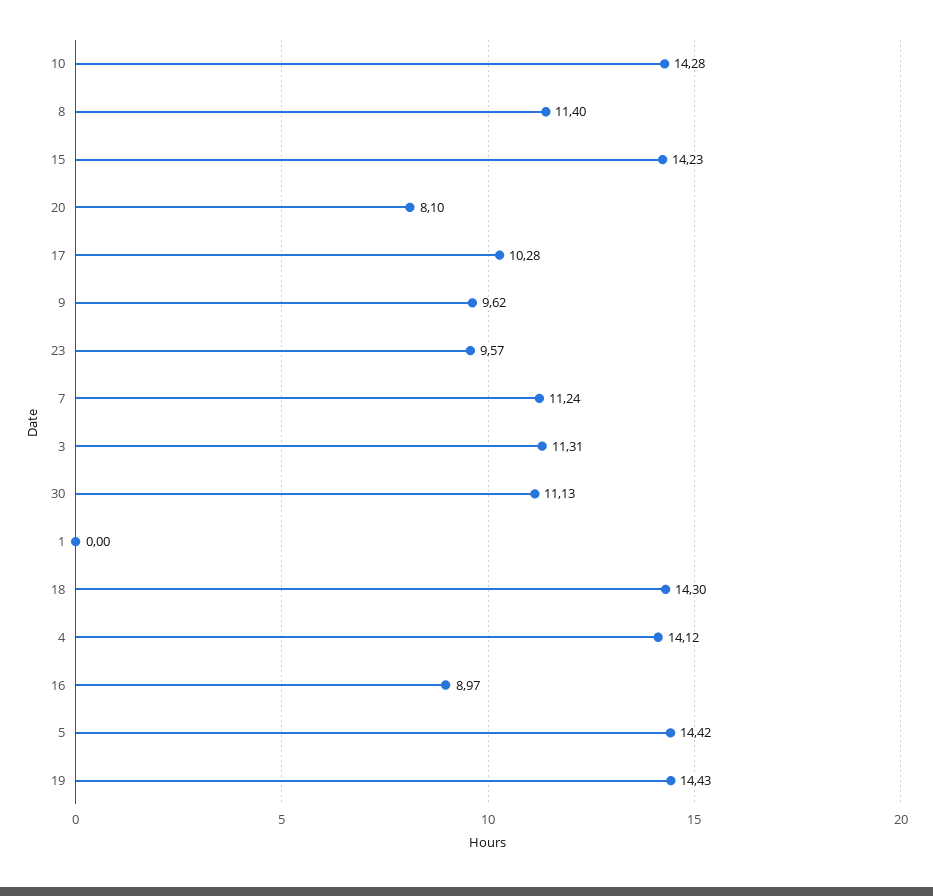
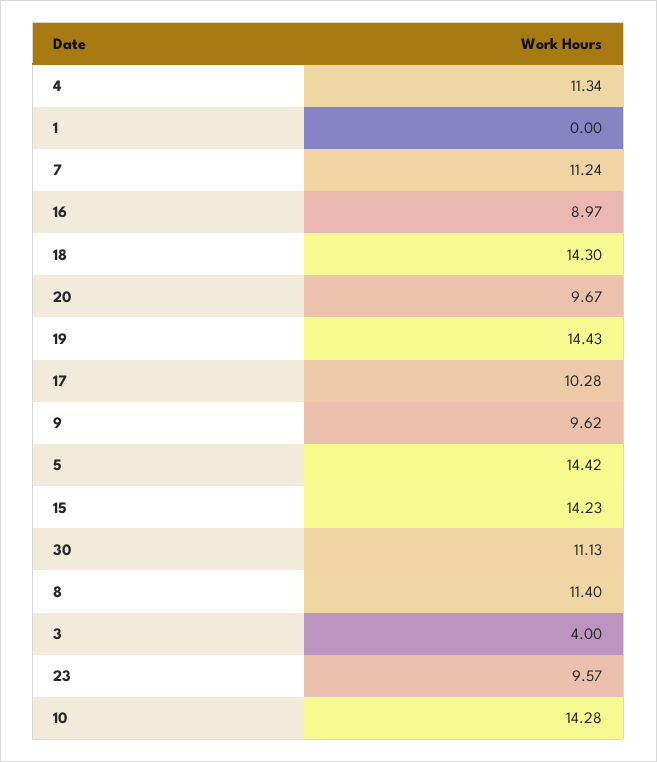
20: 8.1 -> 9.67
3: 11.31 -> 4
4: 14.12 -> 11.34

